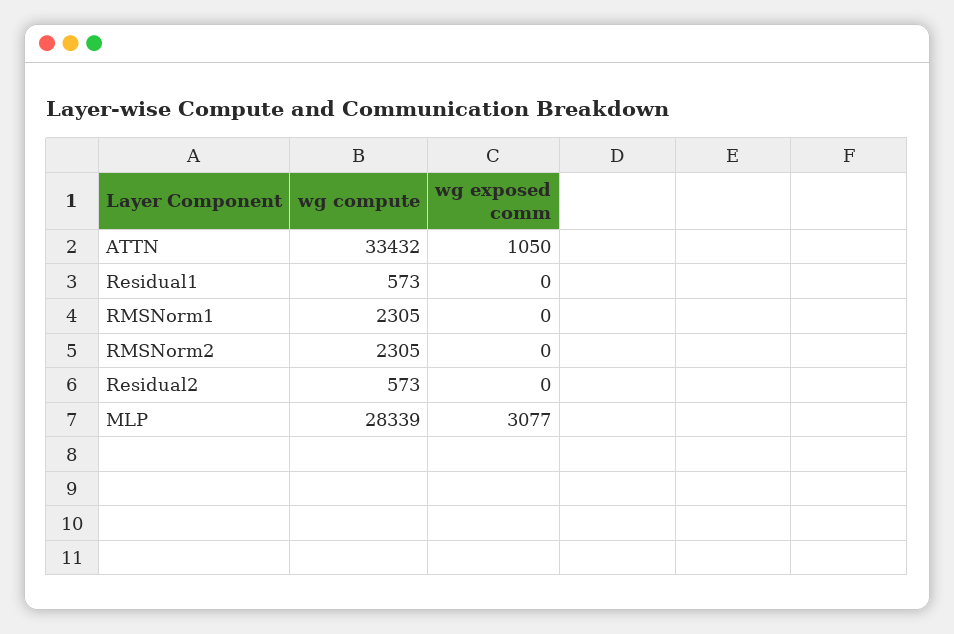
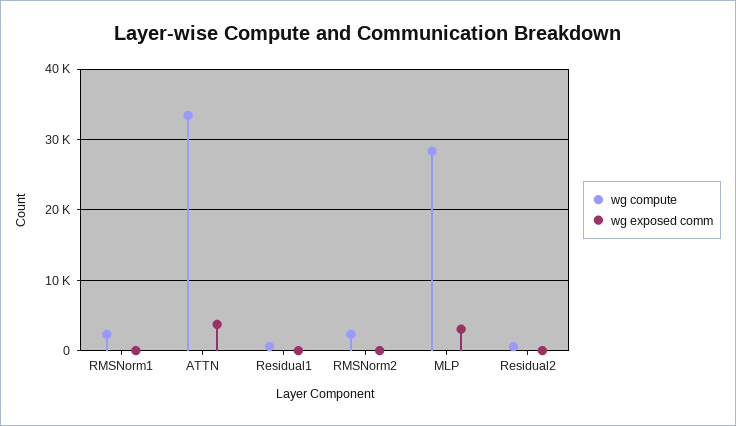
wg exposed comm, ATTN: 1050 -> 4000

